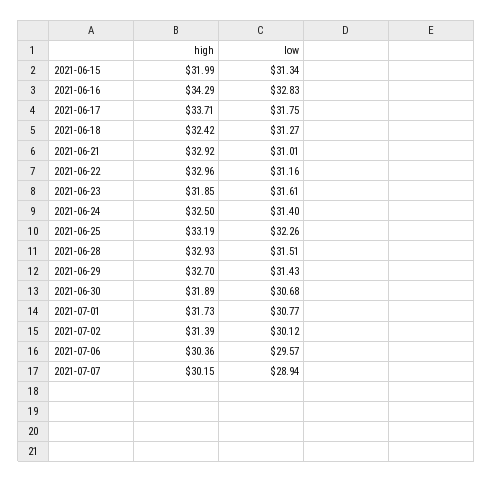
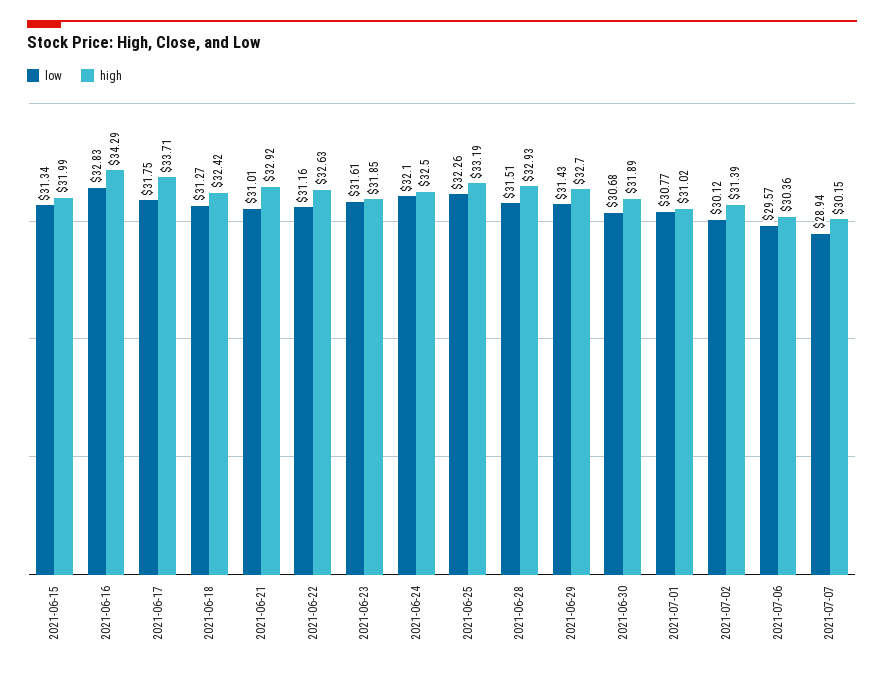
high, 2021-06-22: 32.96 -> 32.63
low, 2021-06-24: 31.4 -> 32.1
high, 2021-07-01: 31.73 -> 31.02

